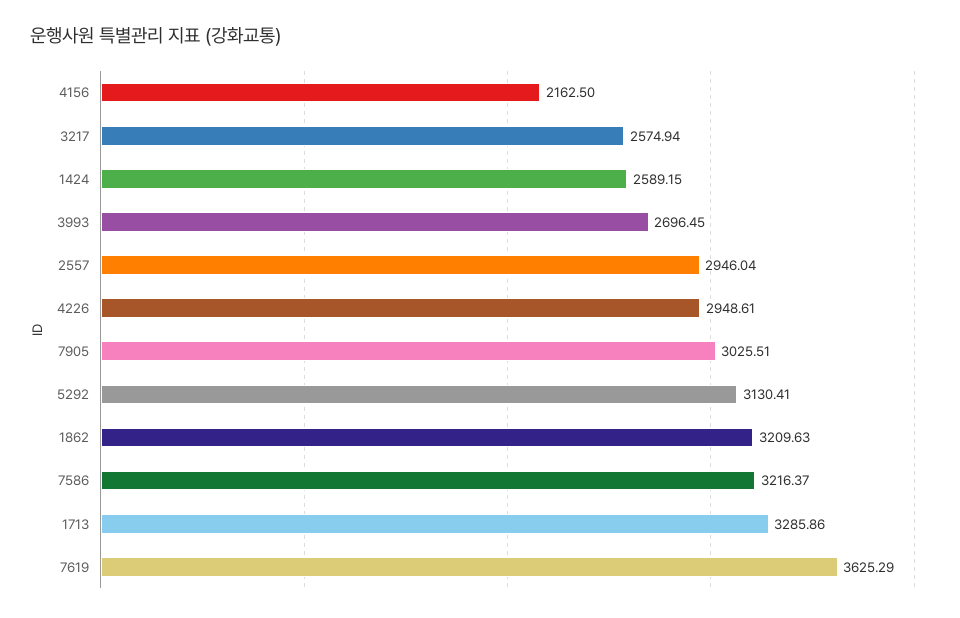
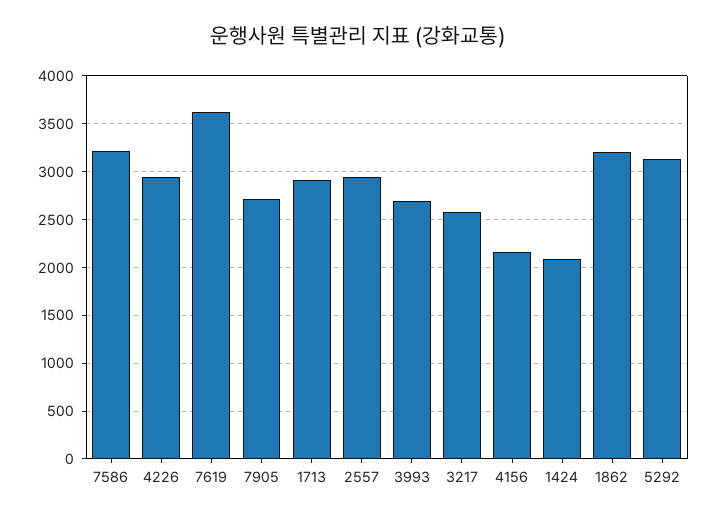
1424: 2589.15 -> 2100
7905: 3025.51 -> 2700
1713: 3285.86 -> 2900

